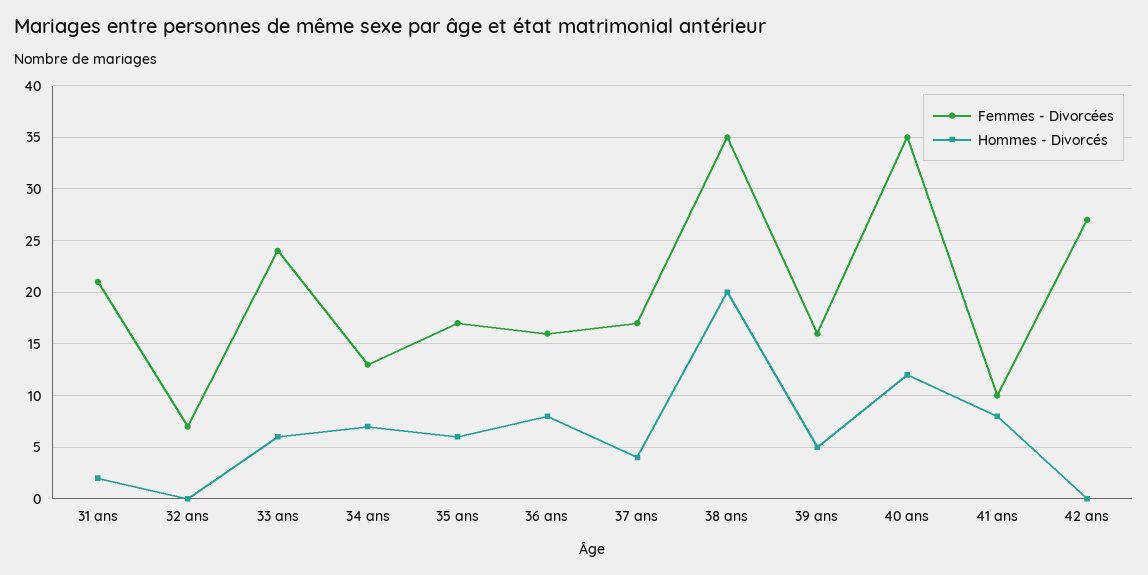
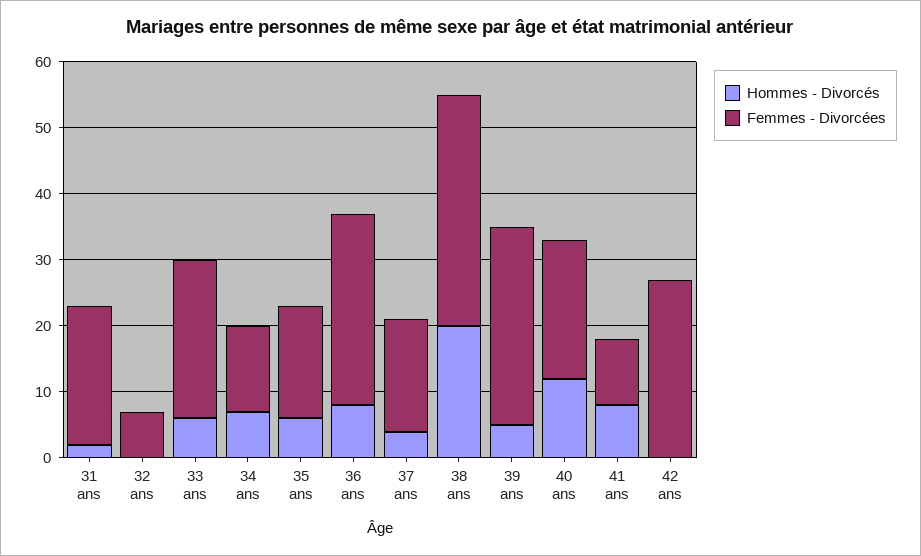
Femmes - Divorcées, 36 ans: 16 -> 30
Femmes - Divorcées, 39 ans: 16 -> 30
Femmes - Divorcées, 40 ans: 35 -> 20

